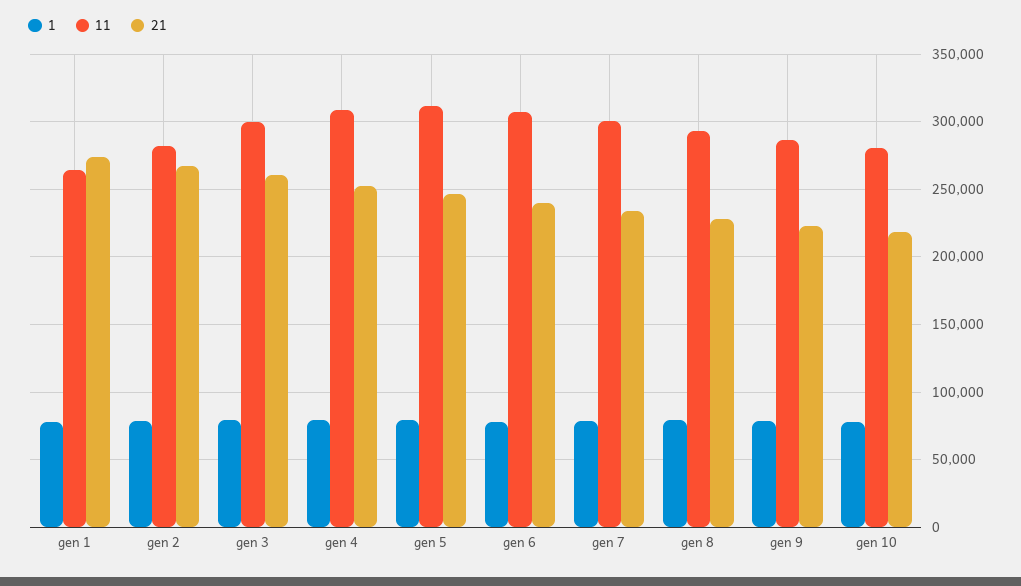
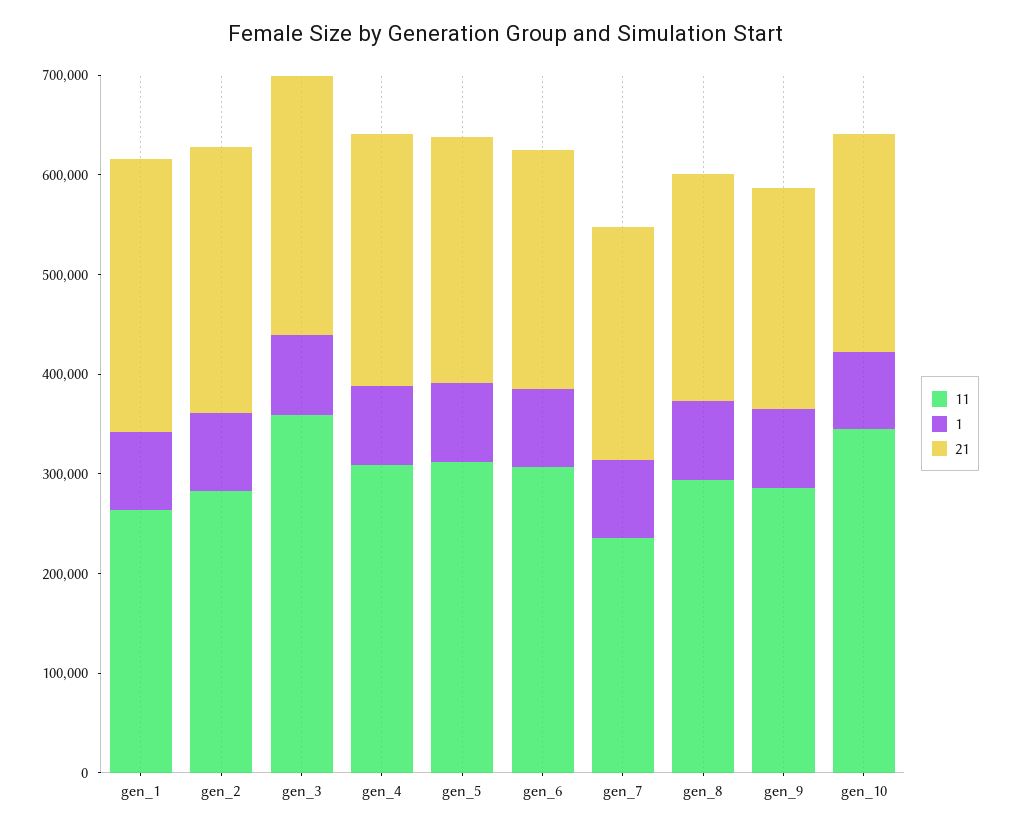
11, gen 3: 300000 -> 360000
11, gen 7: 300000 -> 240000
11, gen 10: 280000 -> 340000

